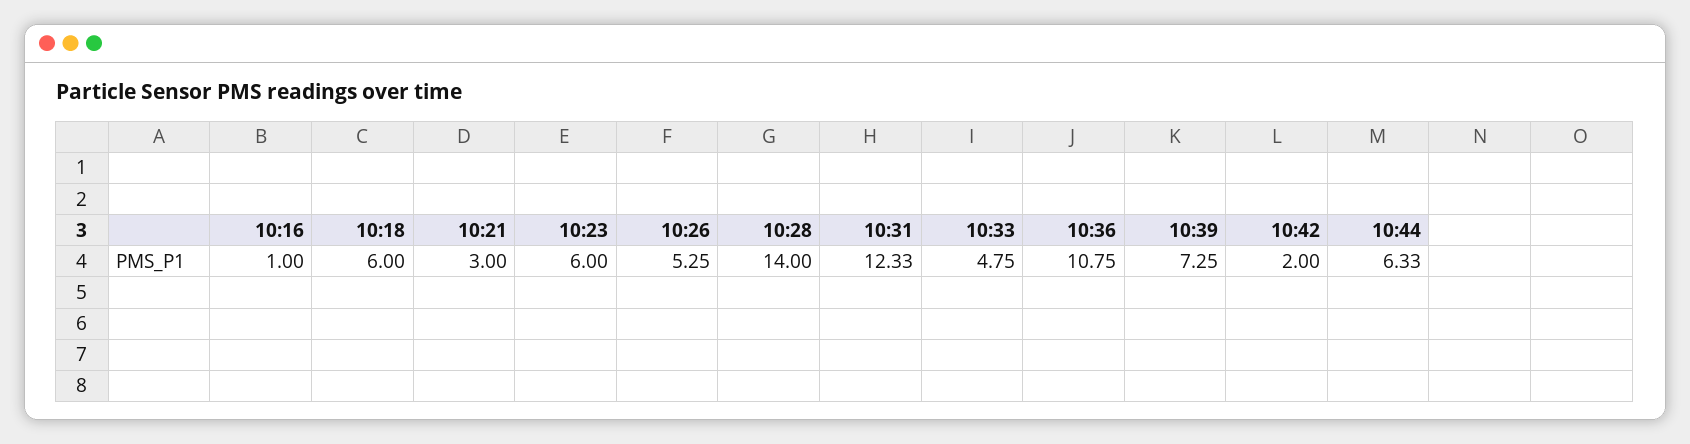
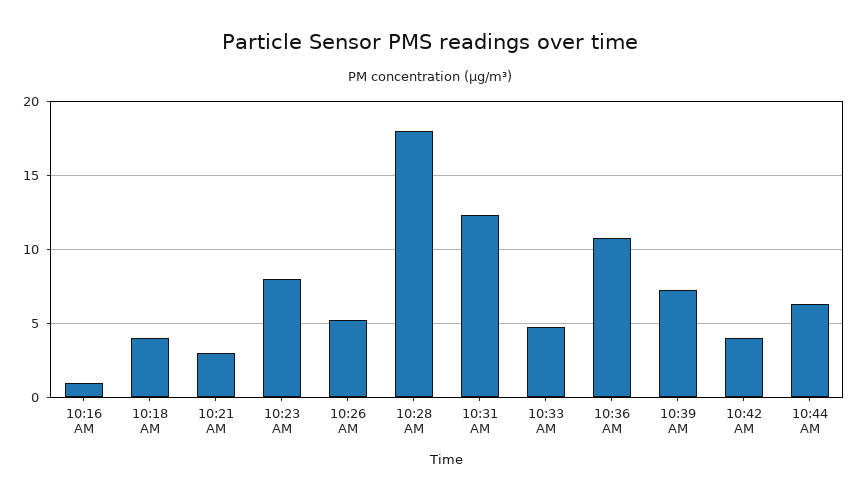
10:18: 6 -> 4
10:23: 6 -> 8
10:28: 14 -> 18
10:42: 2 -> 4

